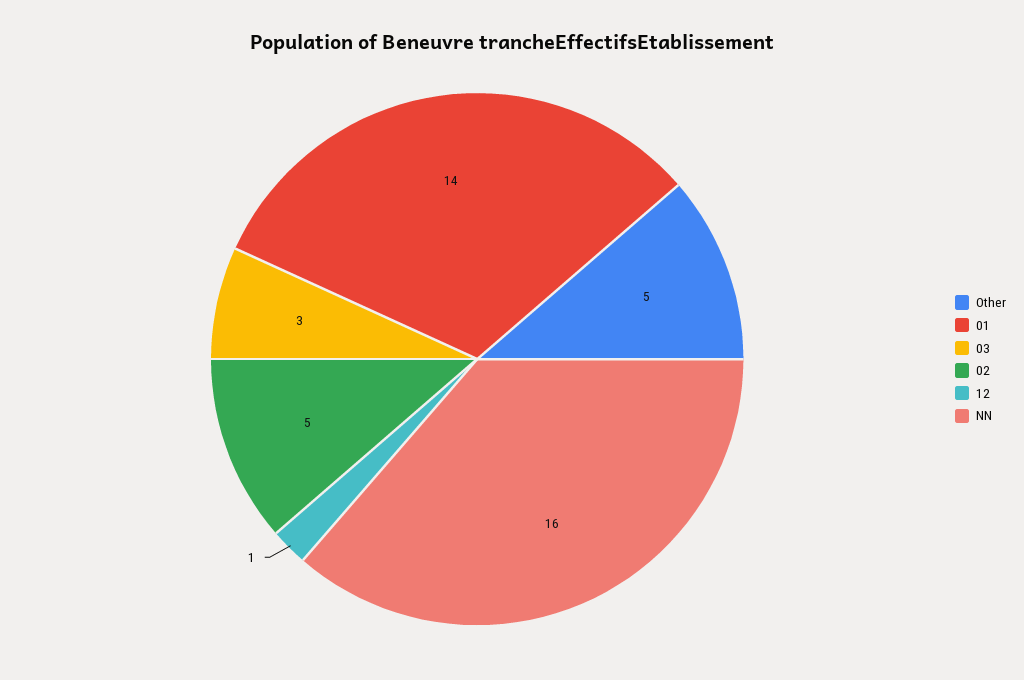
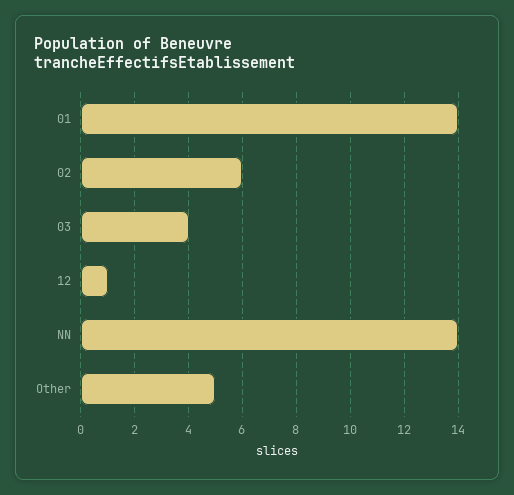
03: 3 -> 4
02: 5 -> 6
NN: 16 -> 14

